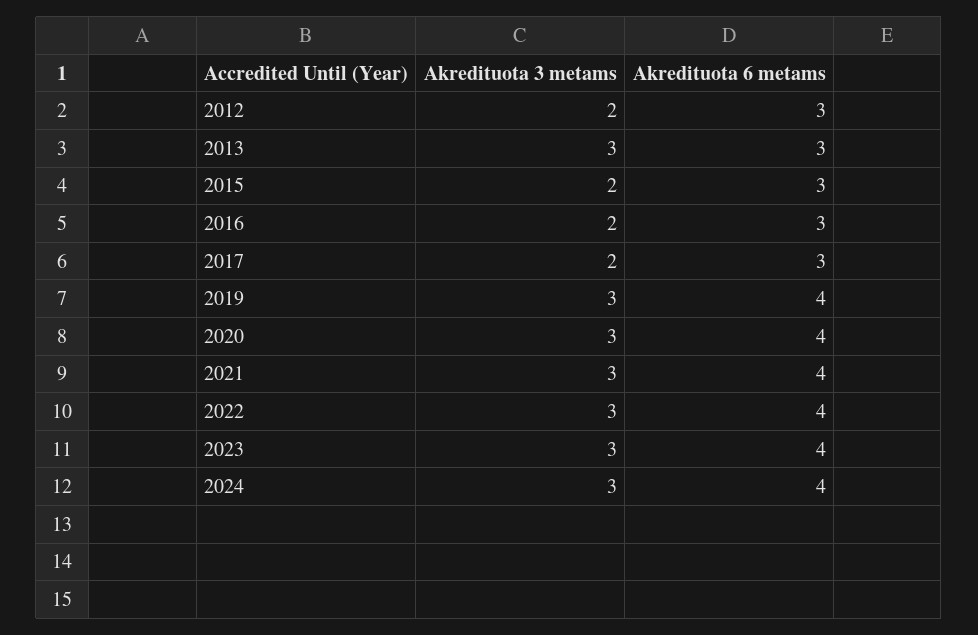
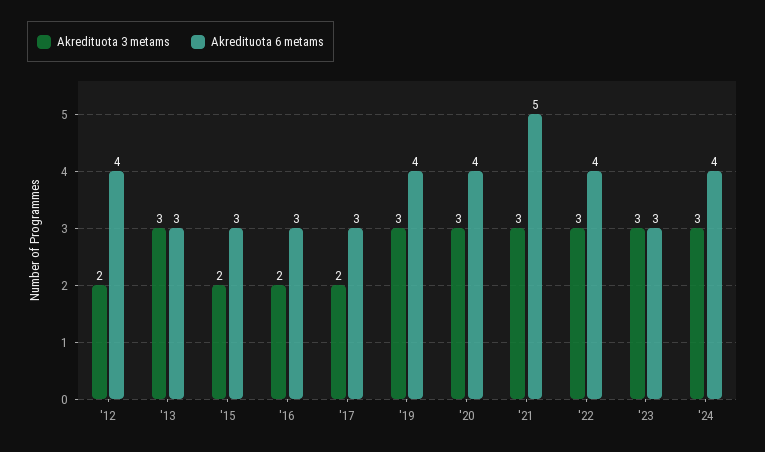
Akredituota 6 metams, 2012: 3 -> 4
Akredituota 6 metams, 2021: 4 -> 5
Akredituota 6 metams, 2023: 4 -> 3

